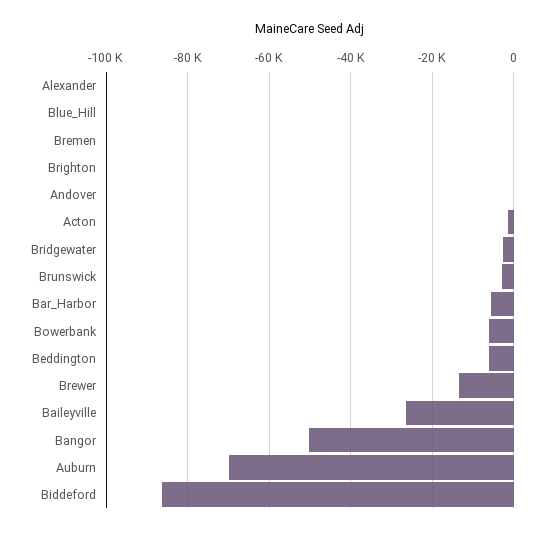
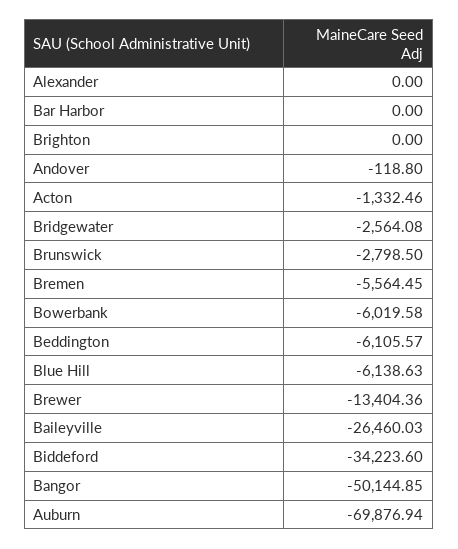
Blue_Hill: 0 -> -6138.63
Bremen: 0 -> -5564.45
Bar_Harbor: -6000 -> 0
Biddeford: -86000 -> -34223.6

